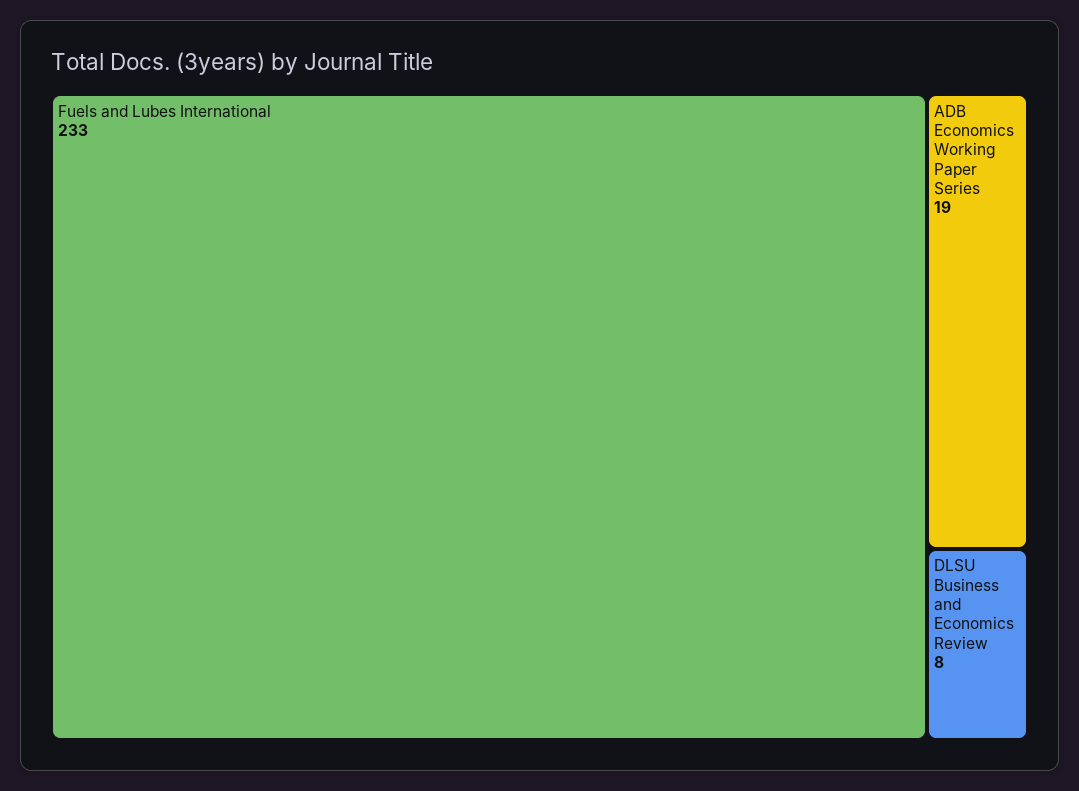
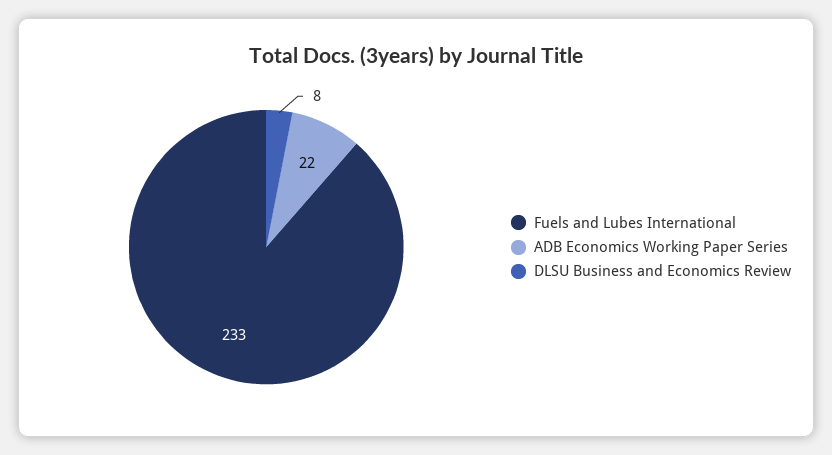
ADB Economics Working Paper Series: 19 -> 22

